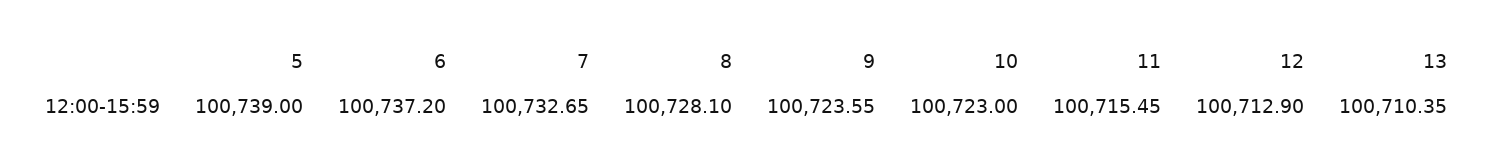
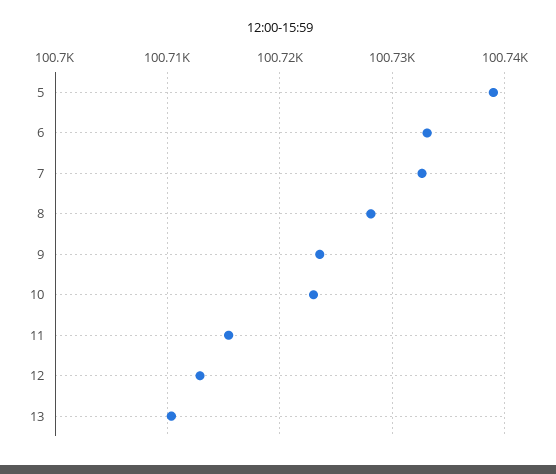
6: 100737.2 -> 100733

